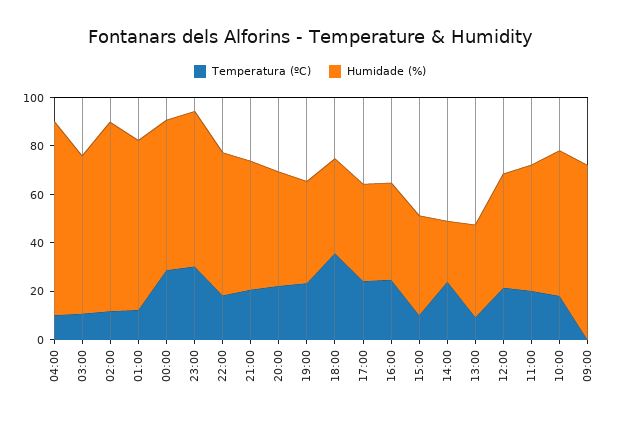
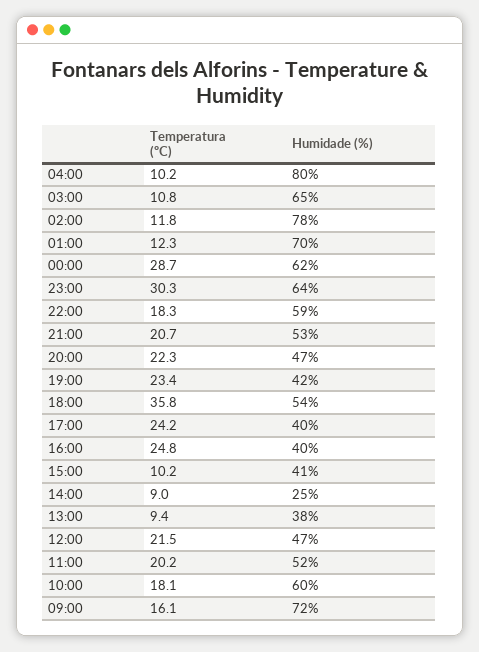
Humidade (%), 18:00: 40 -> 54
Temperatura (ºC), 14:00: 25 -> 9
Temperatura (ºC), 09:00: 0 -> 16.1

